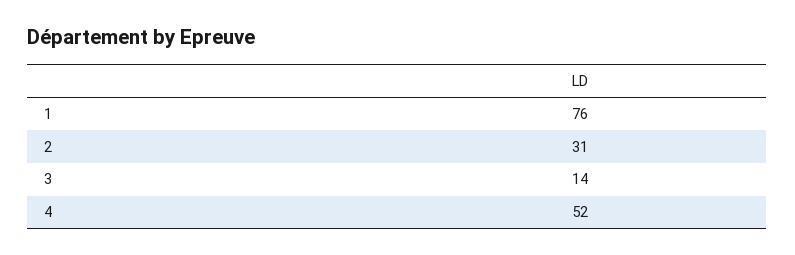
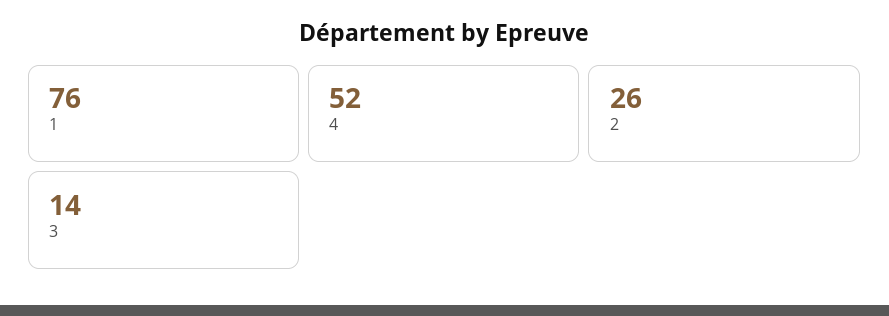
2: 31 -> 26

